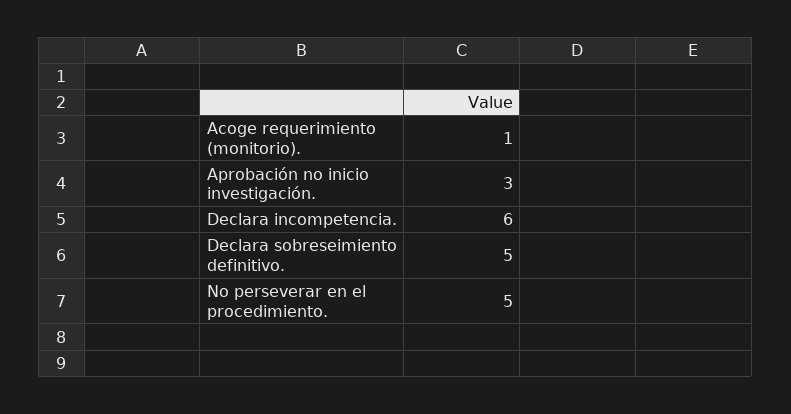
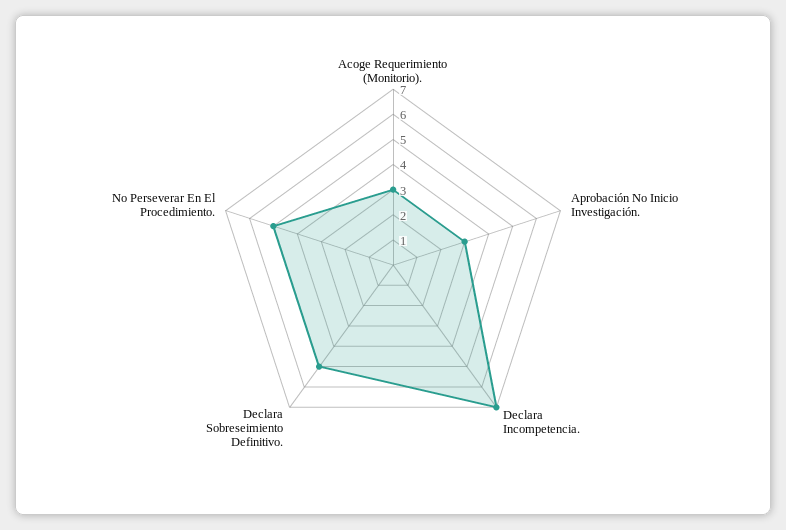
Acoge requerimiento (monitorio).: 1 -> 3
Declara incompetencia.: 6 -> 7

